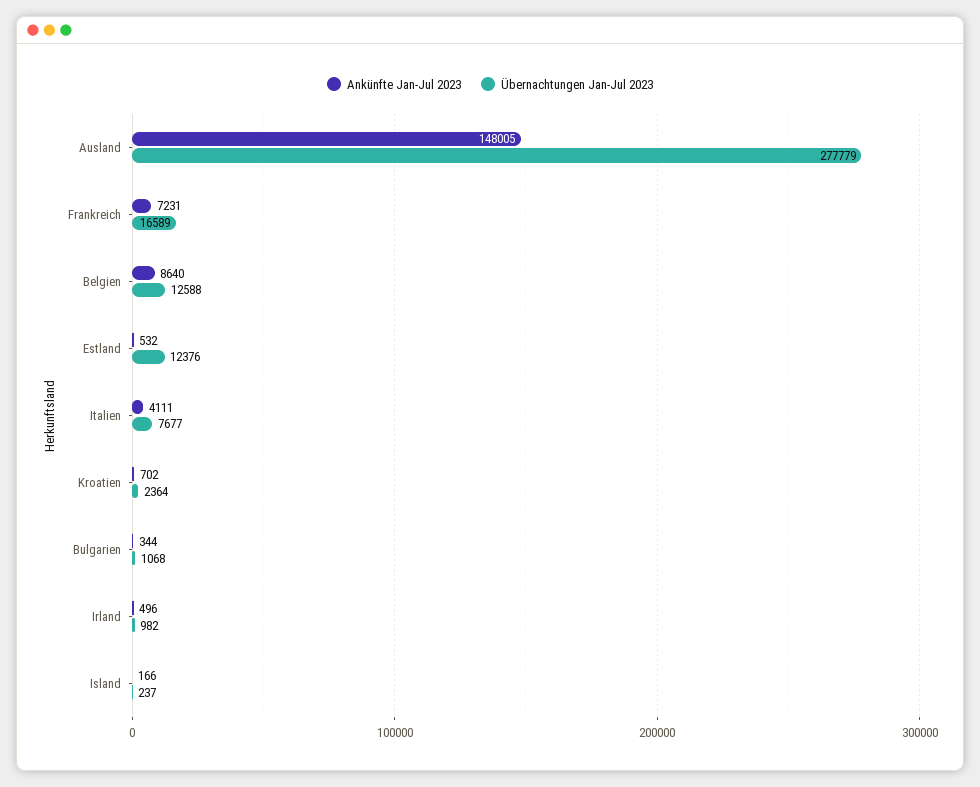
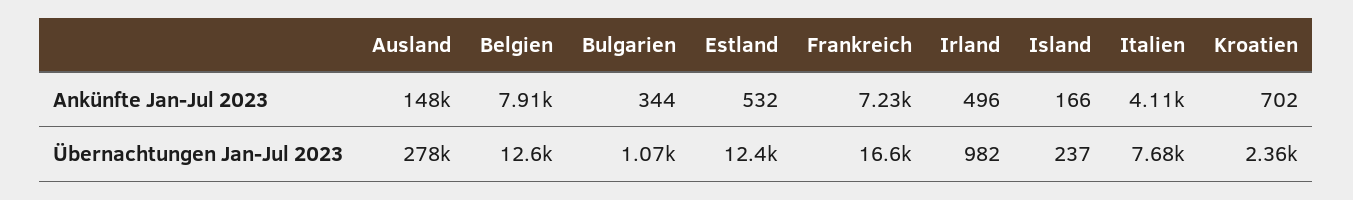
Ankünfte Jan-Jul 2023, Belgien: 8640 -> 7910

